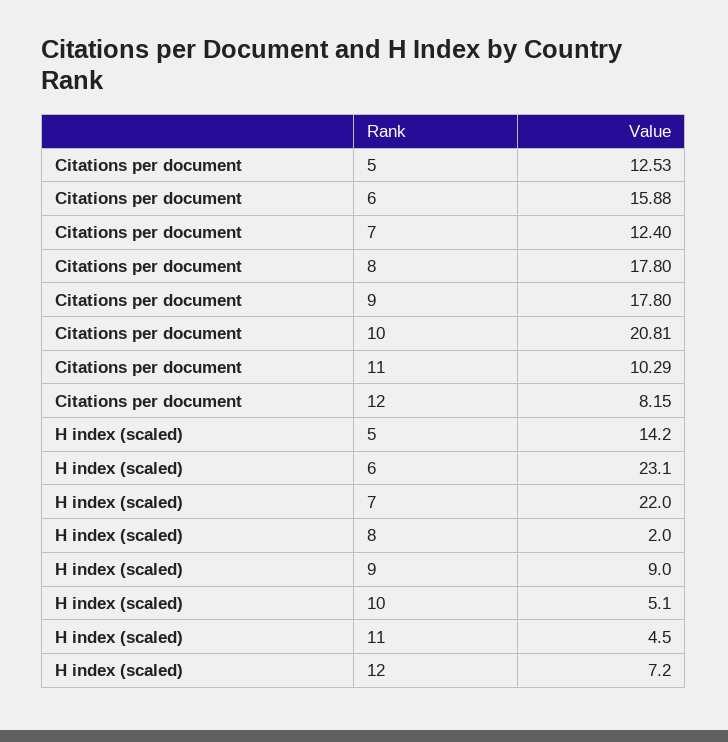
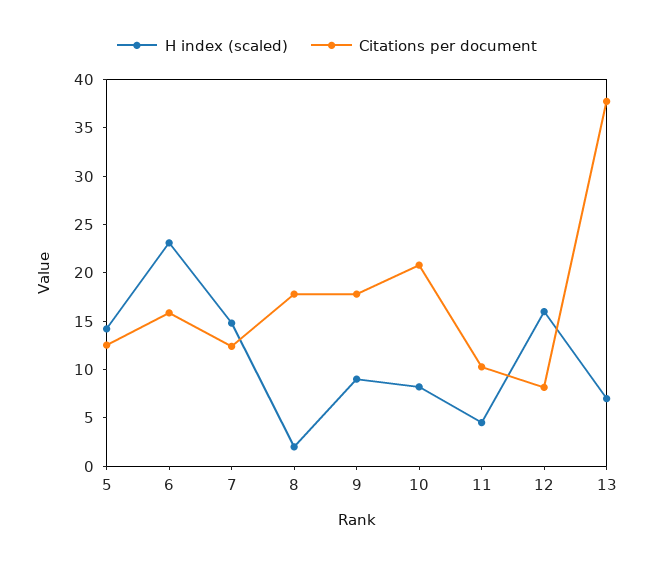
H index (scaled), 7: 22 -> 15
H index (scaled), 10: 5.1 -> 8
H index (scaled), 12: 7.2 -> 16
H index (scaled), 13: none -> 7
Citations per document, 13: none -> 38

